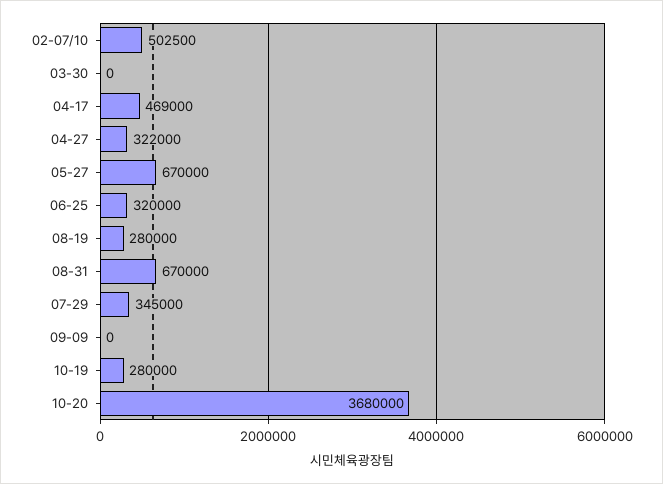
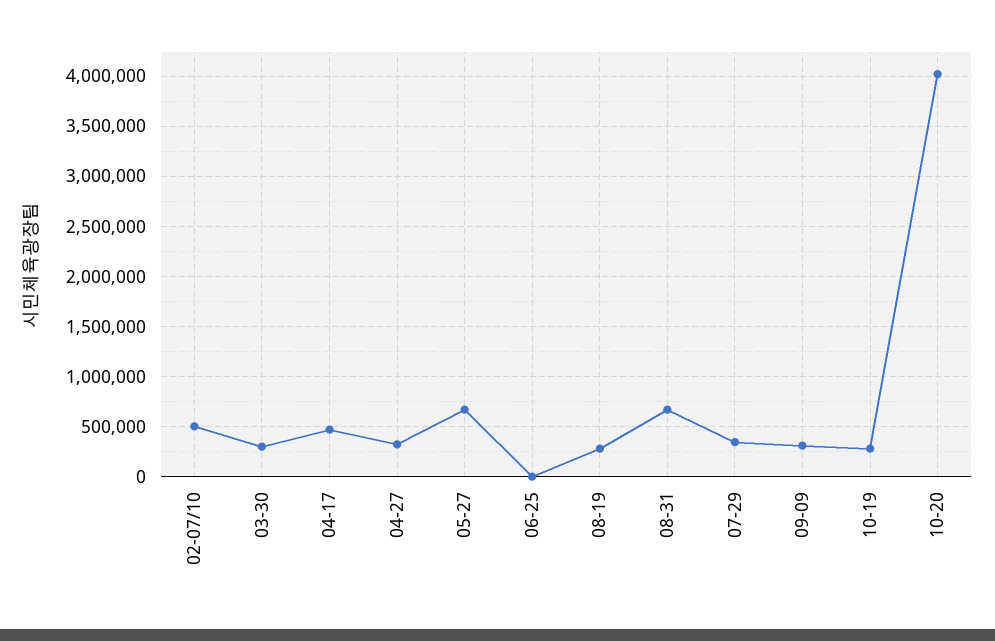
03-30: 0 -> 300000
06-25: 320000 -> 0
09-09: 0 -> 300000
10-20: 3680000 -> 4000000

